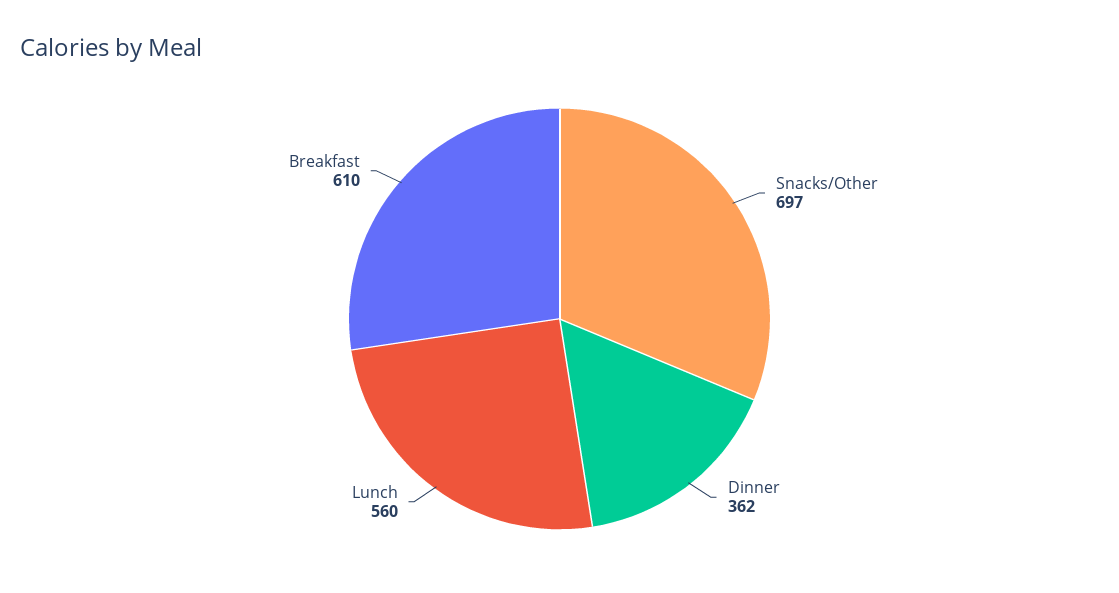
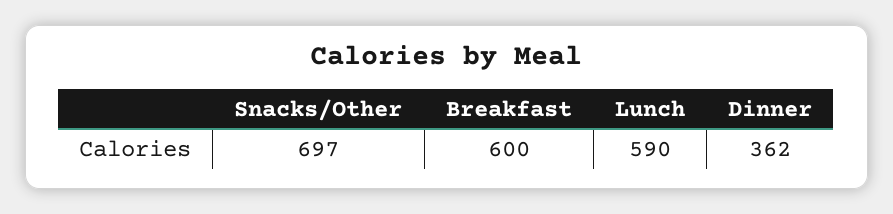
Lunch: 560 -> 590
Breakfast: 610 -> 600

